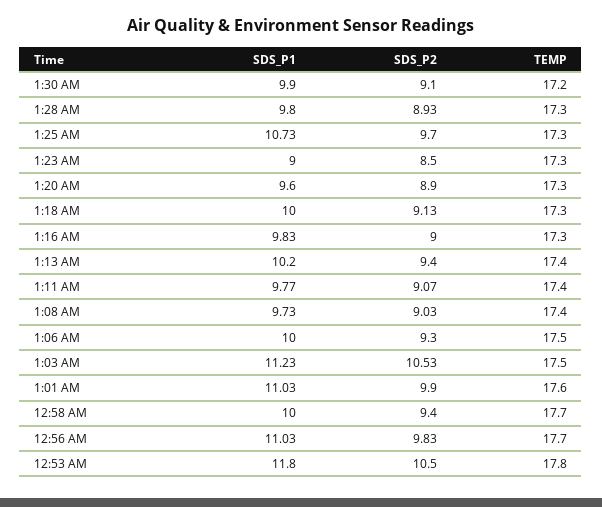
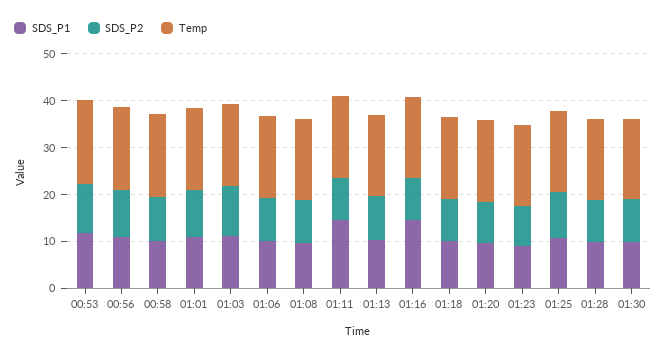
SDS_P1, 1:16 AM: 9.83 -> 14
SDS_P1, 1:11 AM: 9.77 -> 14

